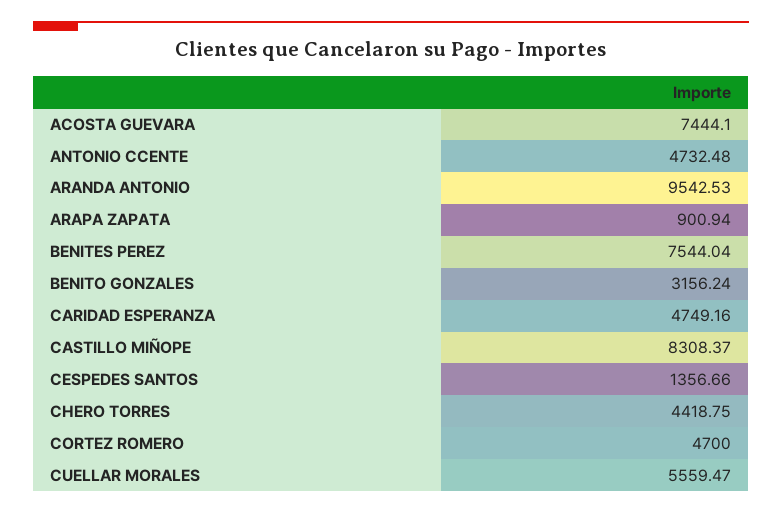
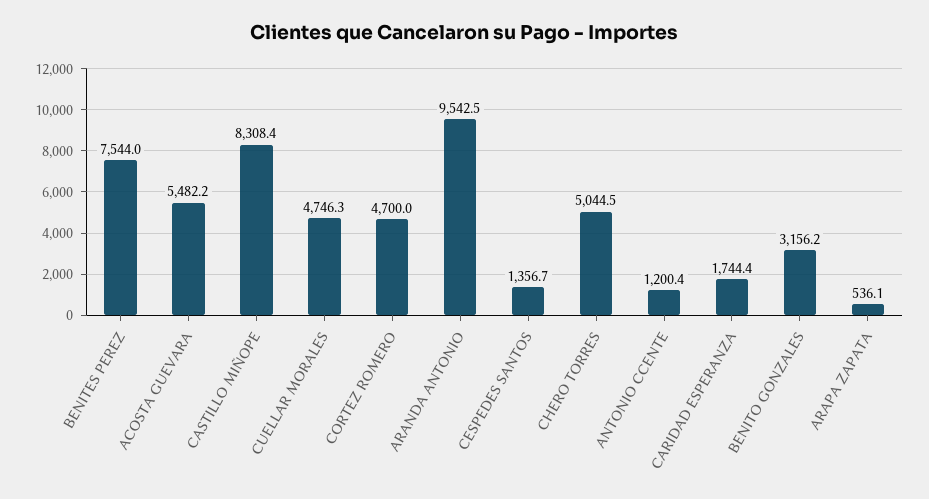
ACOSTA GUEVARA: 7444.1 -> 5482.2
ANTONIO CCENTE: 4732.48 -> 1200.4
ARAPA ZAPATA: 900.94 -> 536.1
CARIDAD ESPERANZA: 4749.16 -> 1744.4
CHERO TORRES: 4418.75 -> 5044.5
CUELLAR MORALES: 5559.47 -> 4746.3

